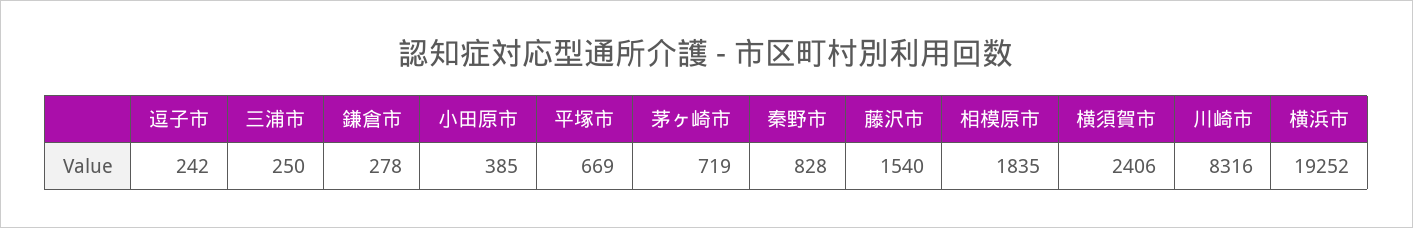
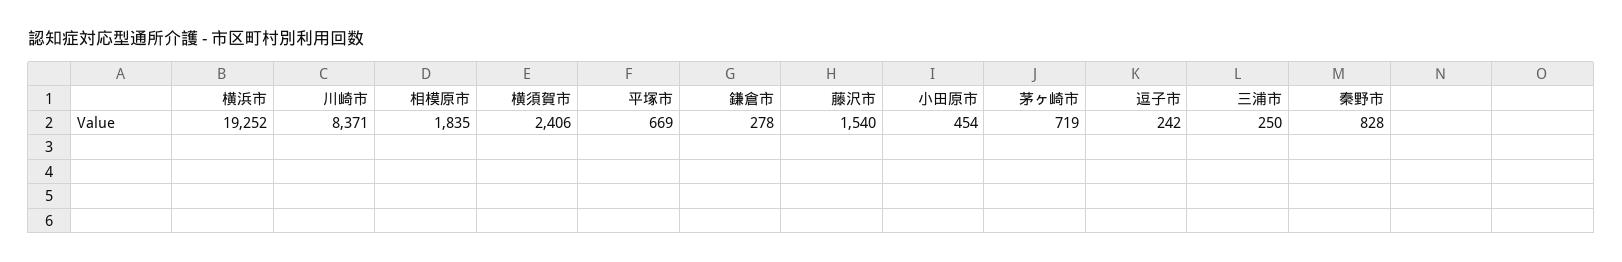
小田原市: 385 -> 454
川崎市: 8316 -> 8371

